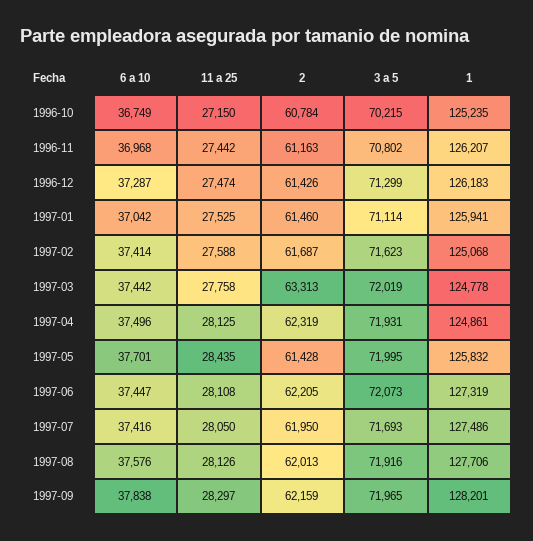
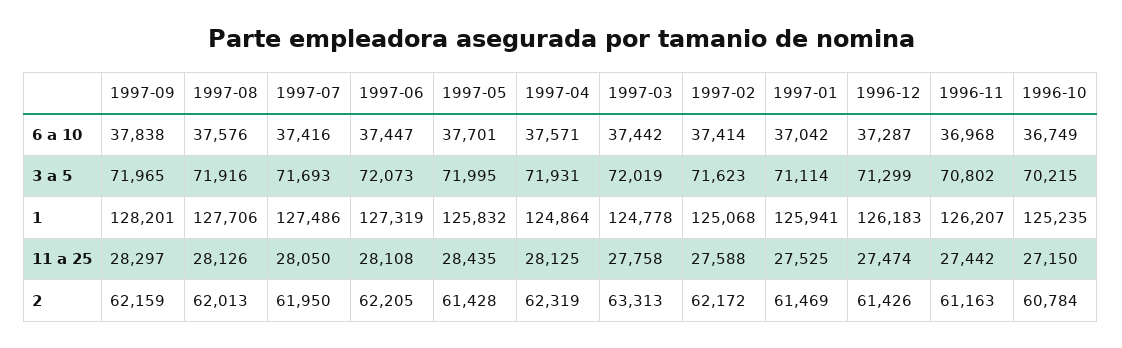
2, 1997-01: 61460 -> 61469
2, 1997-02: 61687 -> 62172
6 a 10, 1997-04: 37496 -> 37571
1, 1997-04: 124861 -> 124864

